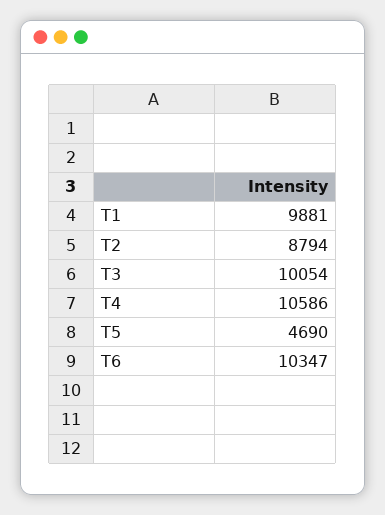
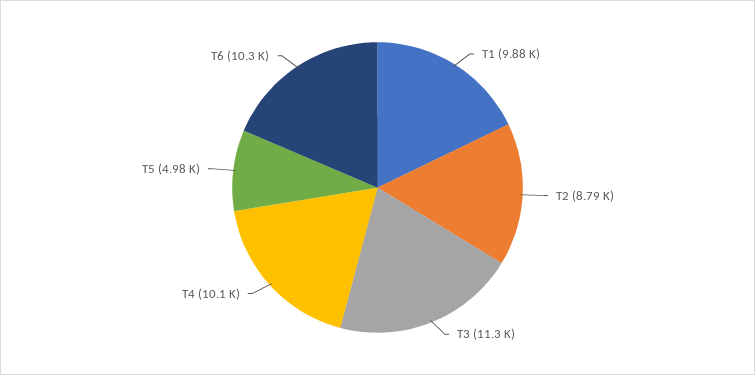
T3: 10054 -> 11300
T4: 10586 -> 10100
T5: 4690 -> 4980

